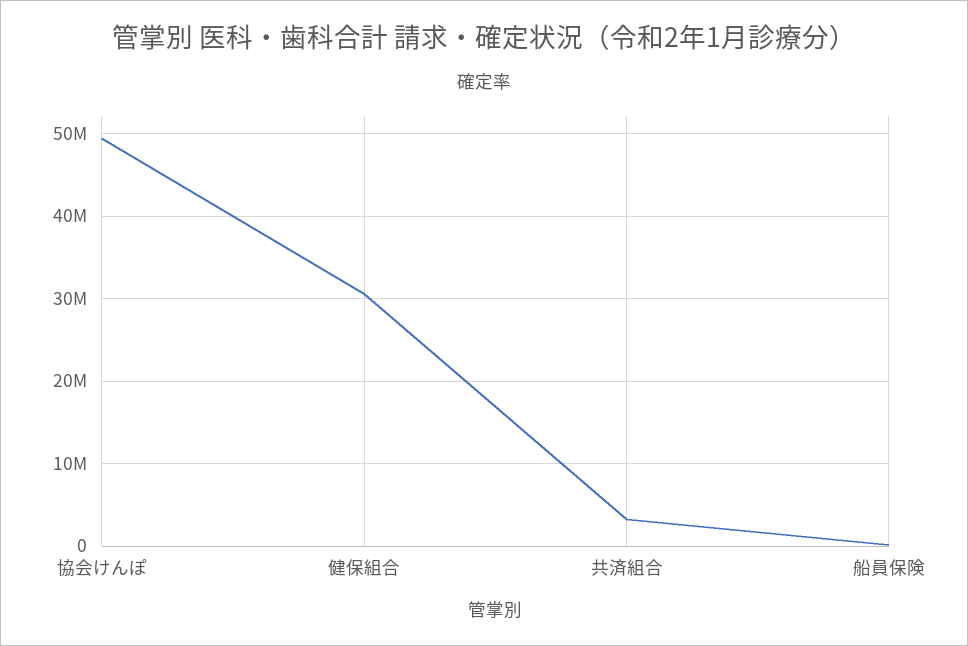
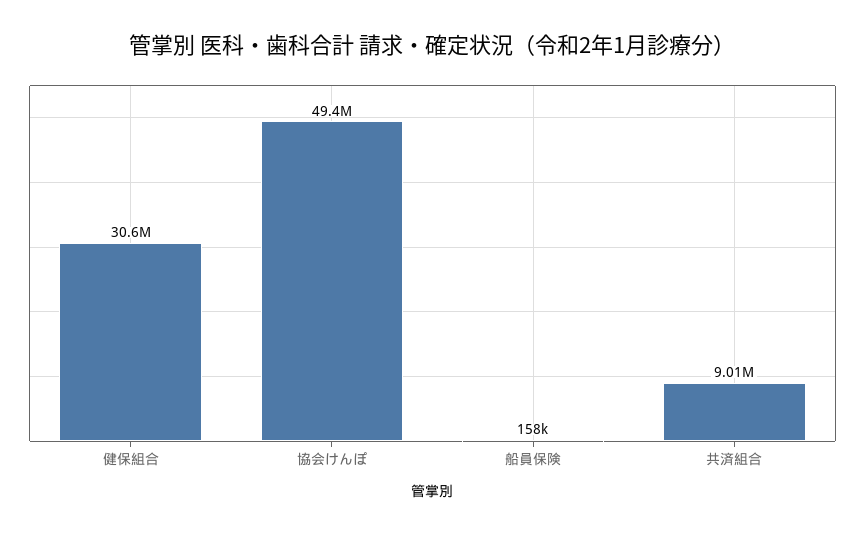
共済組合: 3000000 -> 9010000

